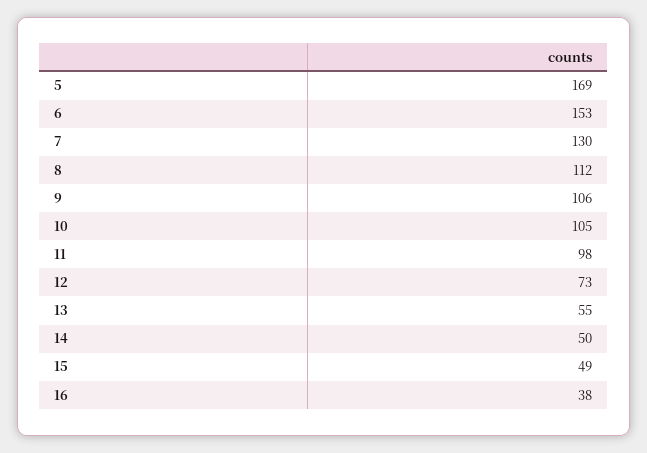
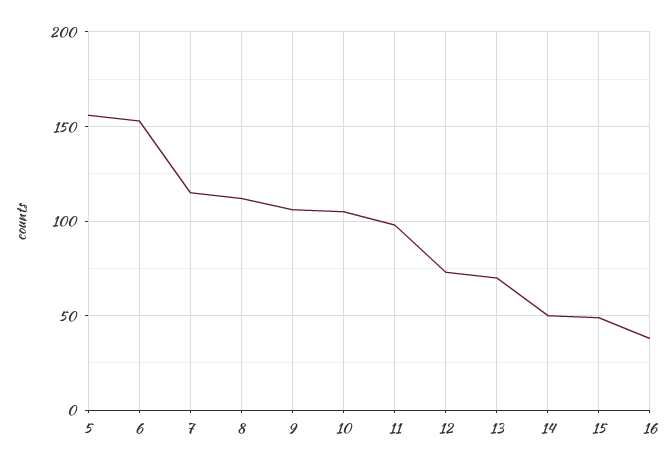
5: 169 -> 155
7: 130 -> 115
13: 55 -> 70

